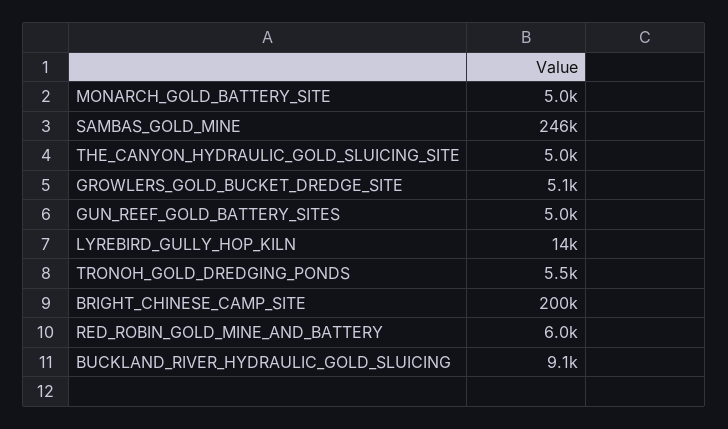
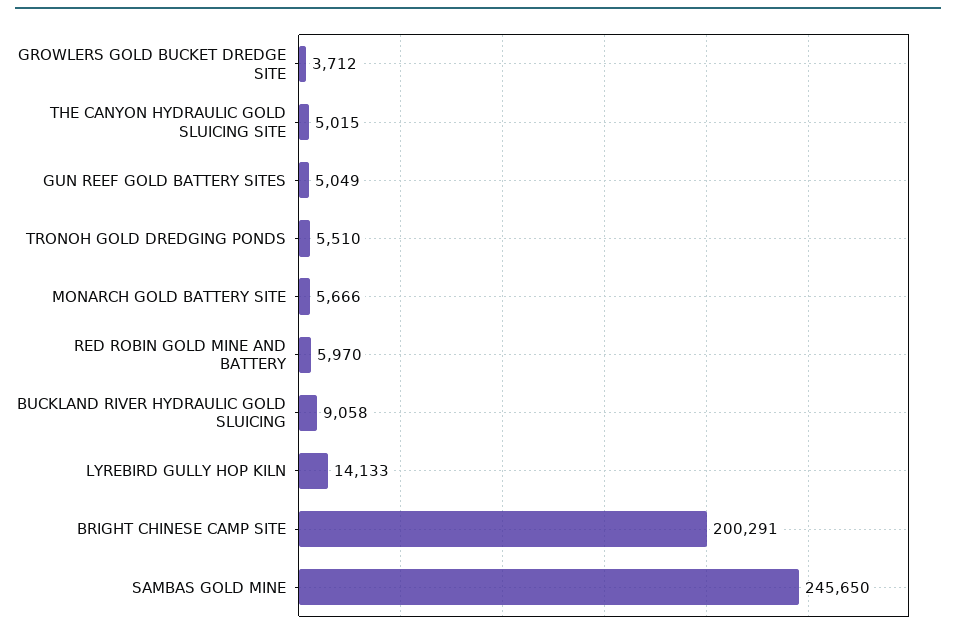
MONARCH_GOLD_BATTERY_SITE: 5000 -> 5666
GROWLERS_GOLD_BUCKET_DREDGE_SITE: 5100 -> 3712

